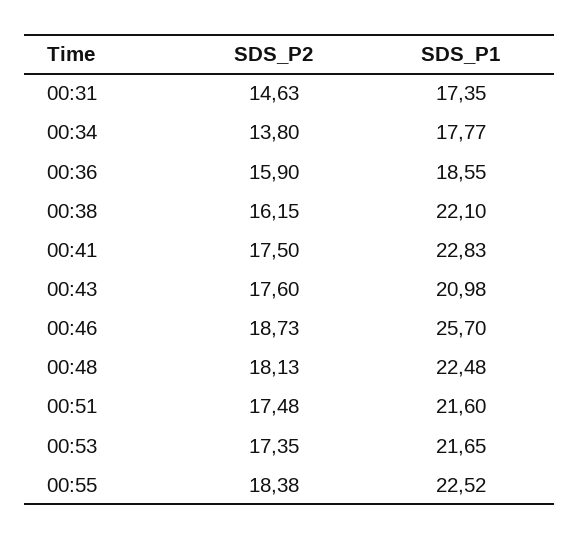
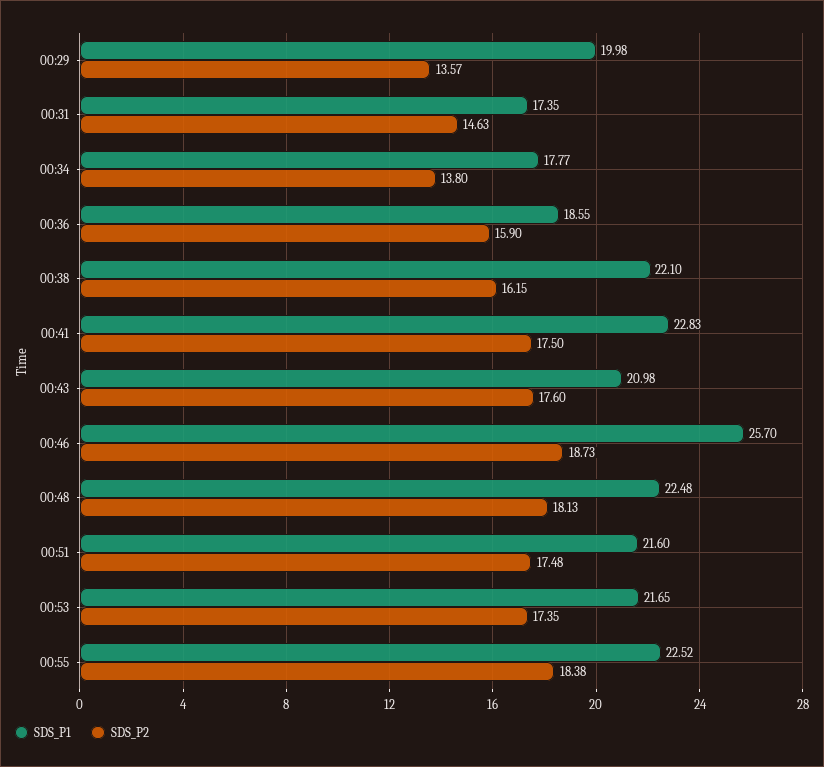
SDS_P1, 00:29: none -> 19.98
SDS_P2, 00:29: none -> 13.57

